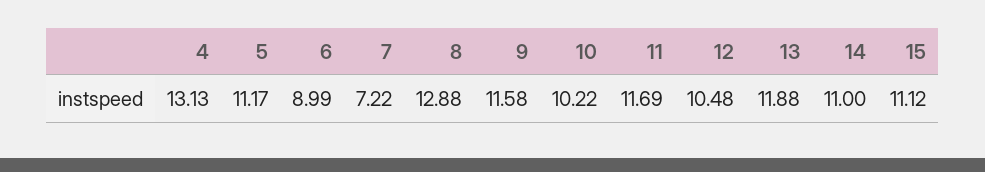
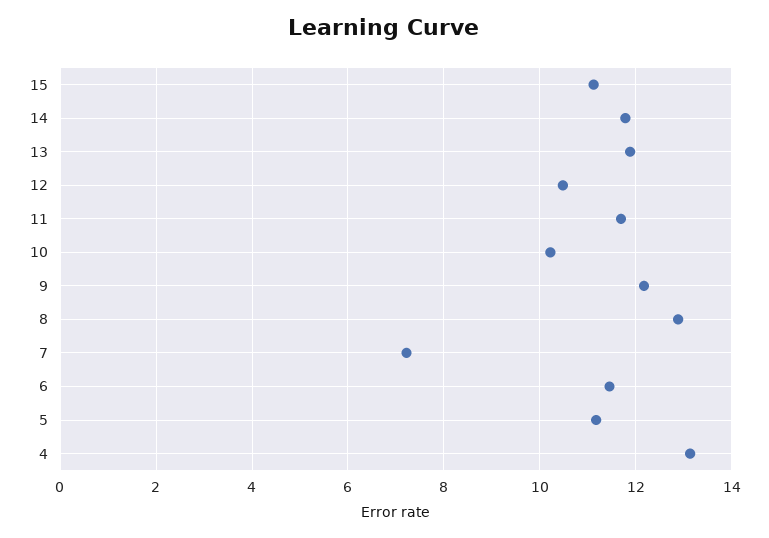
6: 8.99 -> 11.4
9: 11.58 -> 12.2
14: 11 -> 11.8

